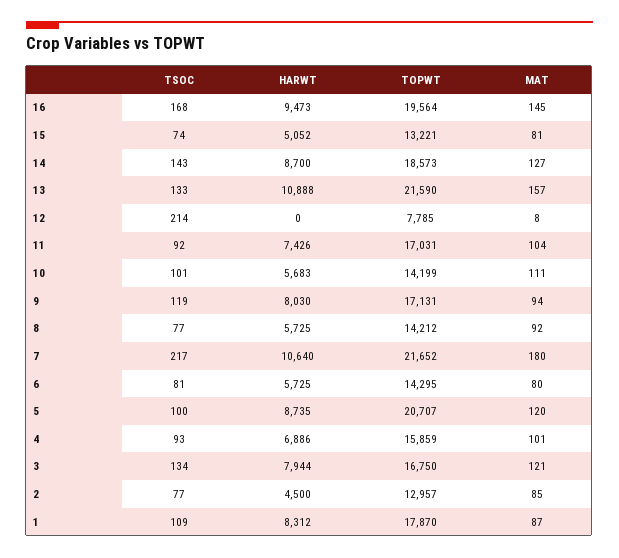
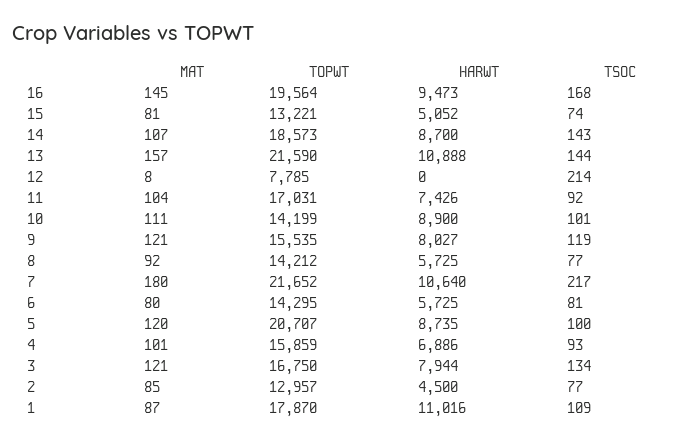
MAT, 14: 127 -> 107
TSOC, 13: 133 -> 144
HARWT, 10: 5683 -> 8900
HARWT, 9: 8030 -> 8027
TOPWT, 9: 17131 -> 15535
MAT, 9: 94 -> 121
HARWT, 1: 8312 -> 11016

